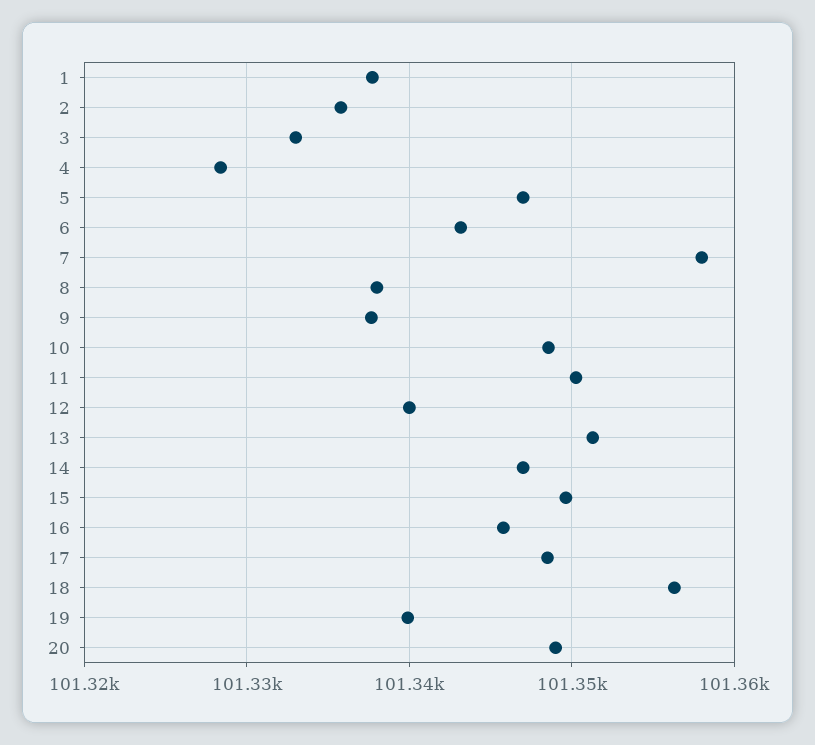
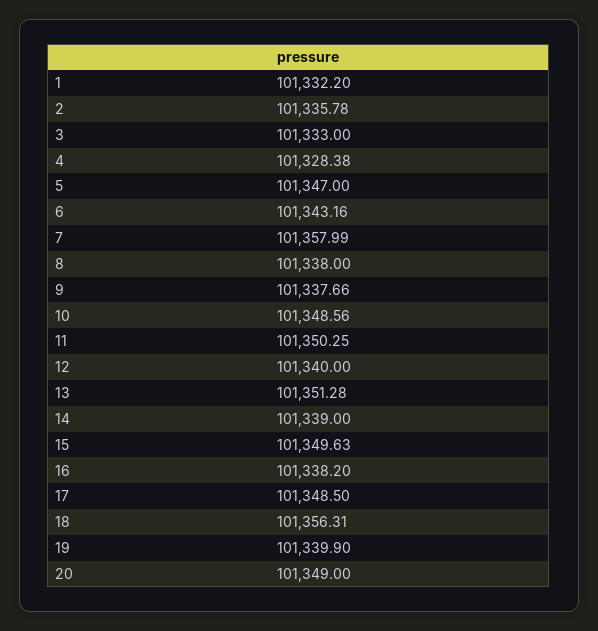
1: 101338 -> 101332.2
14: 101347 -> 101339
16: 101346 -> 101338.2

